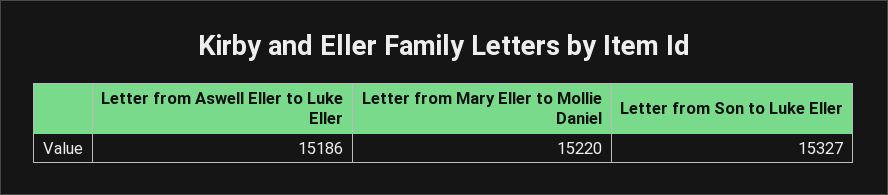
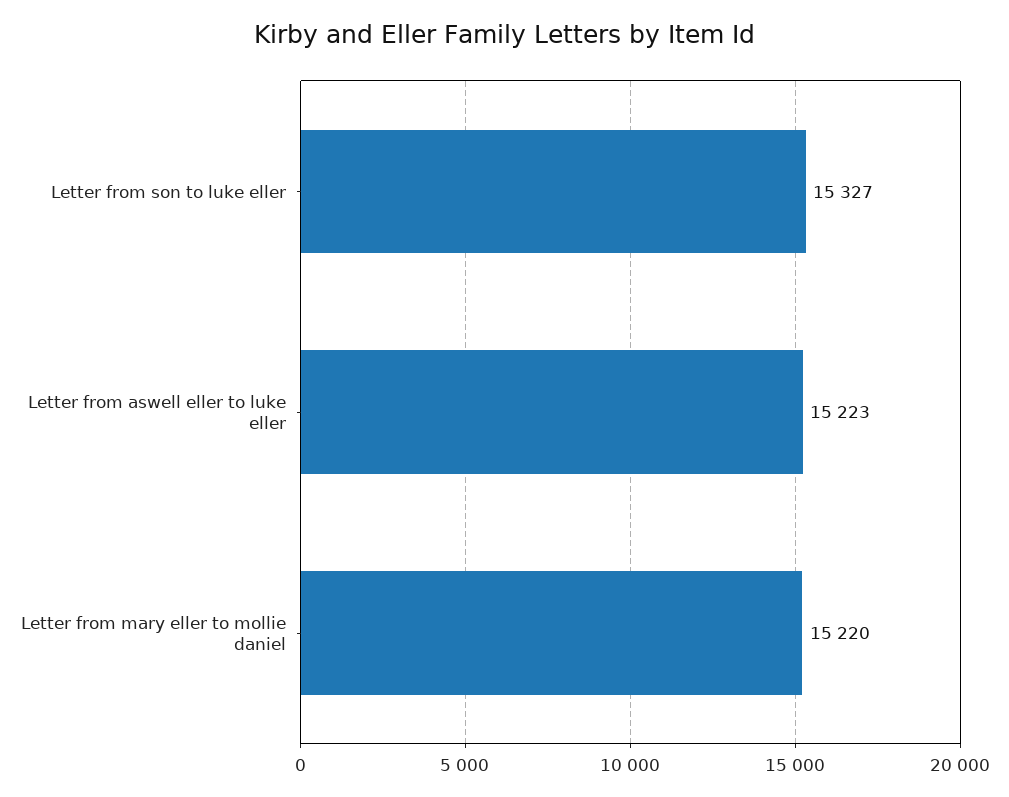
Letter from Aswell Eller to Luke Eller: 15186 -> 15223

